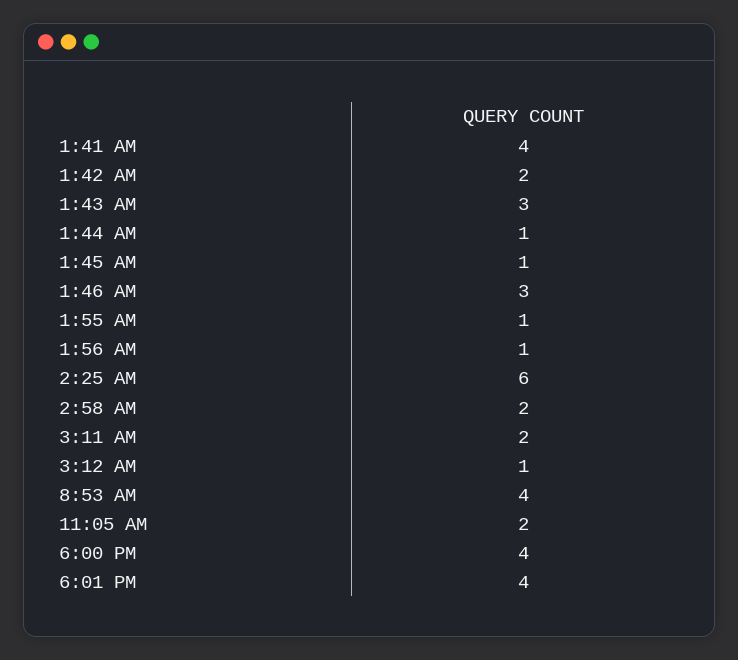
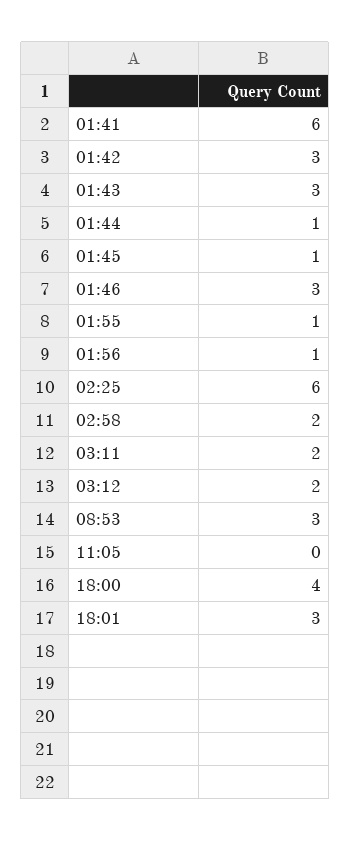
1:41 AM: 4 -> 6
1:42 AM: 2 -> 3
3:12 AM: 1 -> 2
8:53 AM: 4 -> 3
11:05 AM: 2 -> 0
6:01 PM: 4 -> 3

